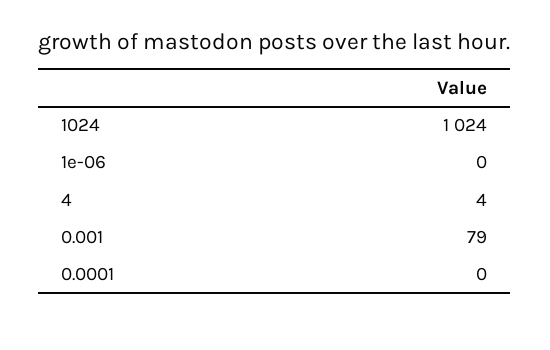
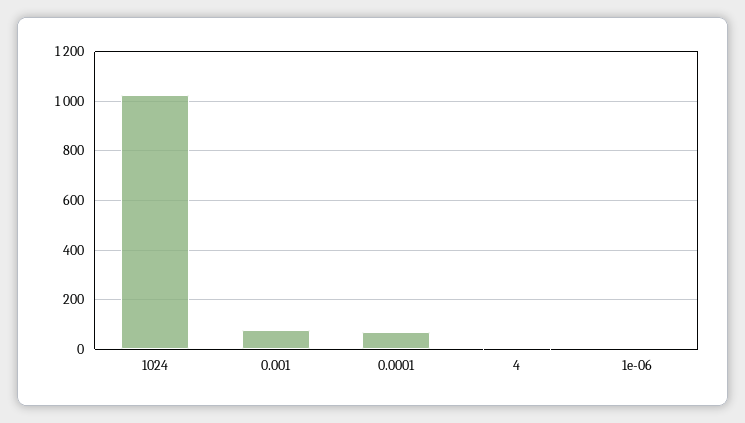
0.0001: 0 -> 75

